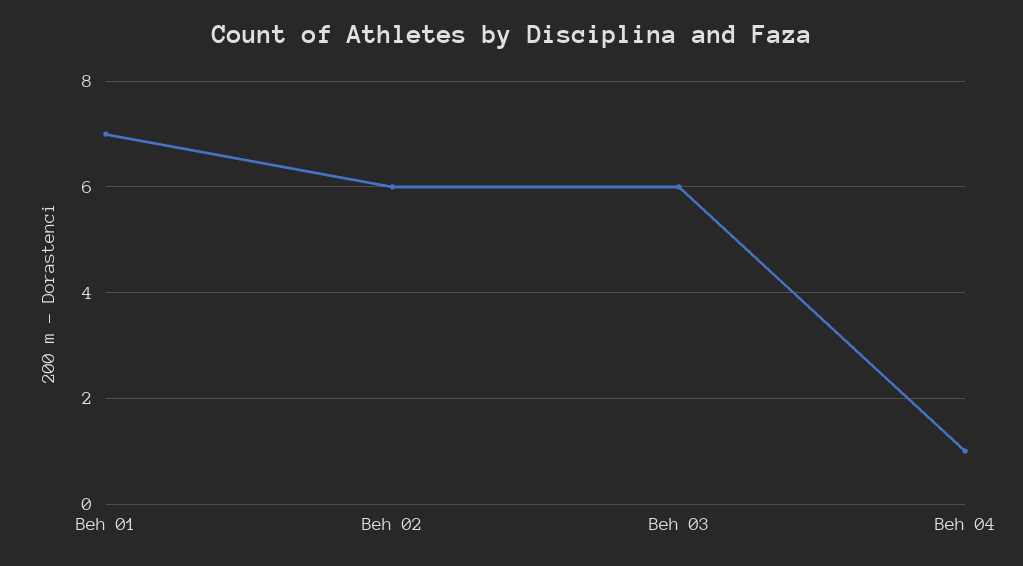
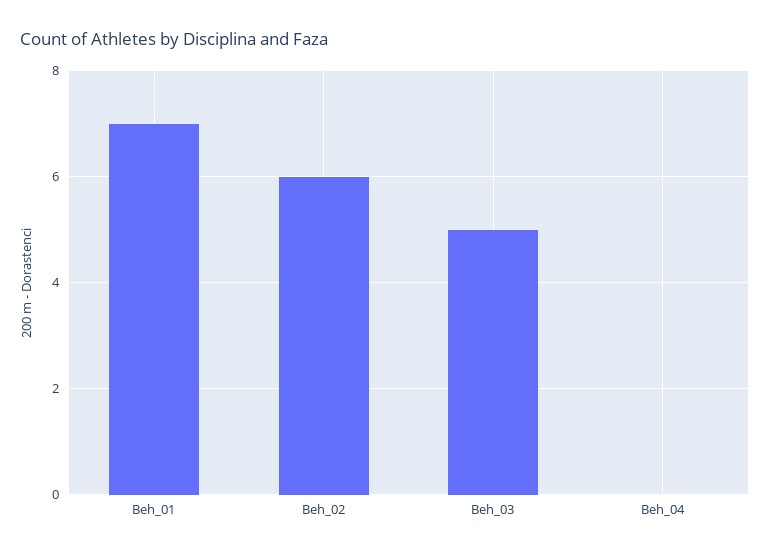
Beh 03: 6 -> 5
Beh 04: 1 -> 0

